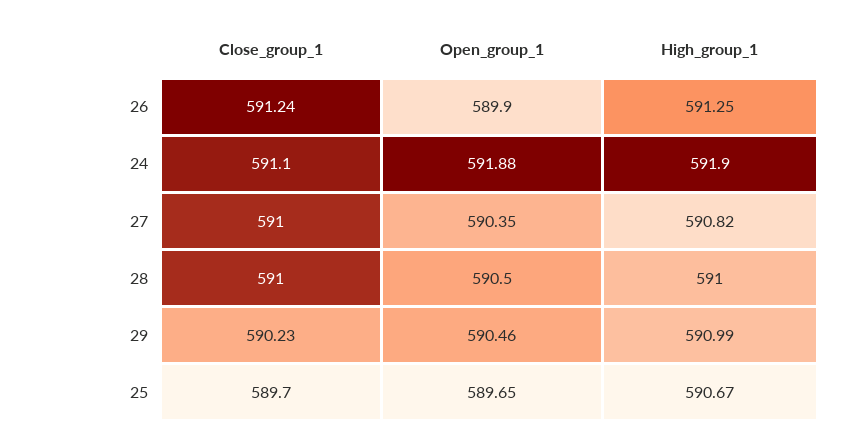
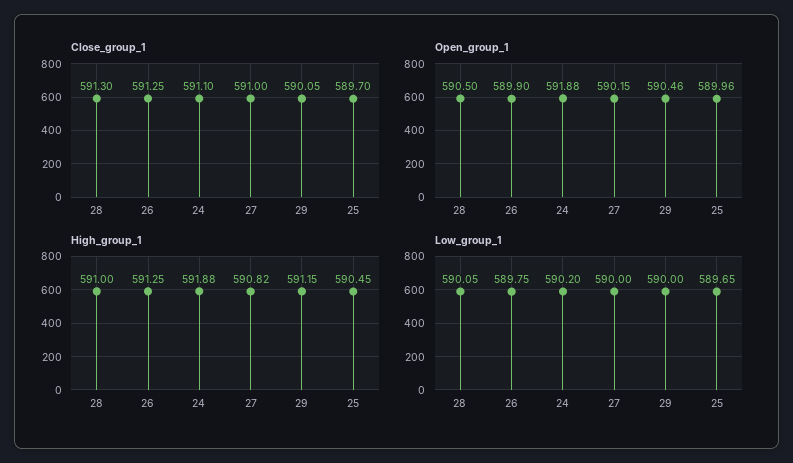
Close_group_1, 26: 591.24 -> 591.25
High_group_1, 24: 591.9 -> 591.88
Open_group_1, 27: 590.35 -> 590.15
Close_group_1, 28: 591 -> 591.3
Close_group_1, 29: 590.23 -> 590.05
High_group_1, 29: 590.99 -> 591.15
Open_group_1, 25: 589.65 -> 589.96
High_group_1, 25: 590.67 -> 590.45
Low_group_1, 28: none -> 590.05
Low_group_1, 26: none -> 589.75
Low_group_1, 24: none -> 590.2
Low_group_1, 27: none -> 590
Low_group_1, 29: none -> 590
Low_group_1, 25: none -> 589.65

